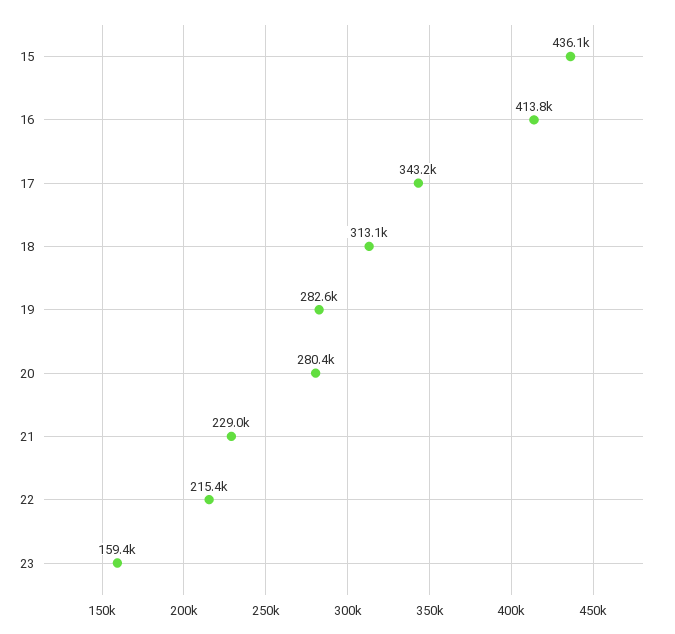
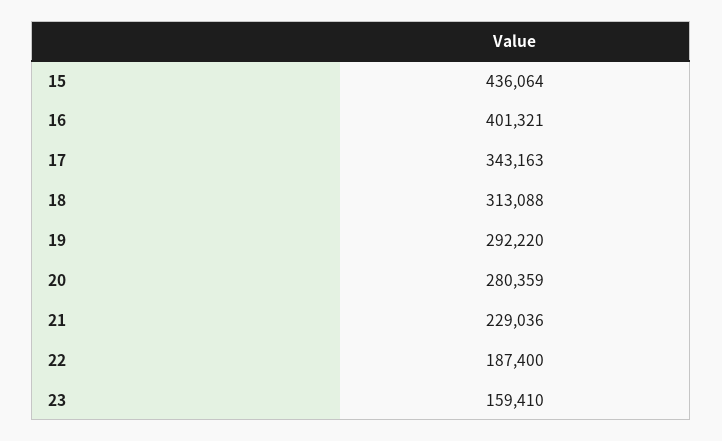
16: 413800 -> 401321
19: 282600 -> 292220
22: 215400 -> 187400

